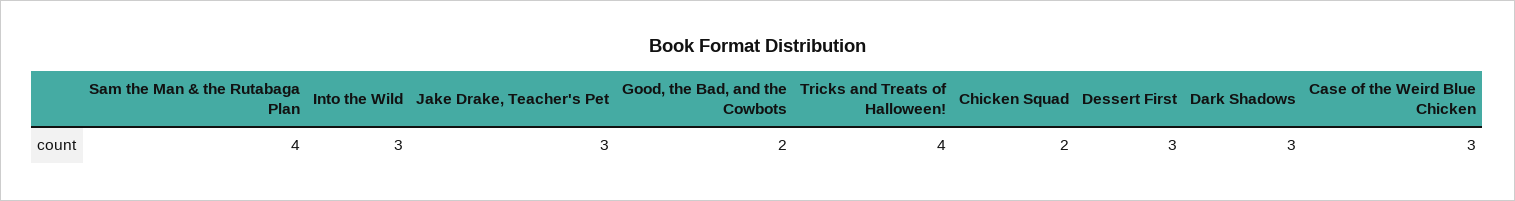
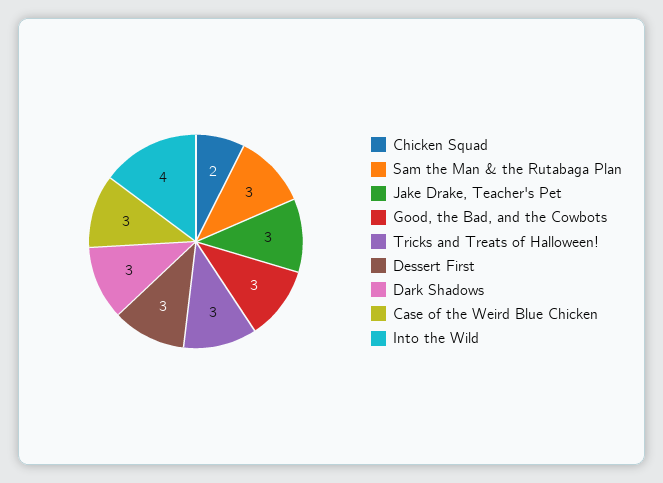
Sam the Man & the Rutabaga Plan: 4 -> 3
Into the Wild: 3 -> 4
Good, the Bad, and the Cowbots: 2 -> 3
Tricks and Treats of Halloween!: 4 -> 3

